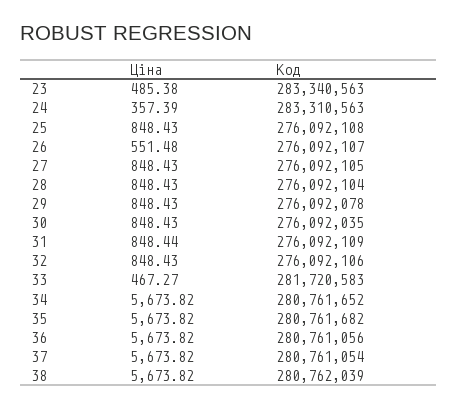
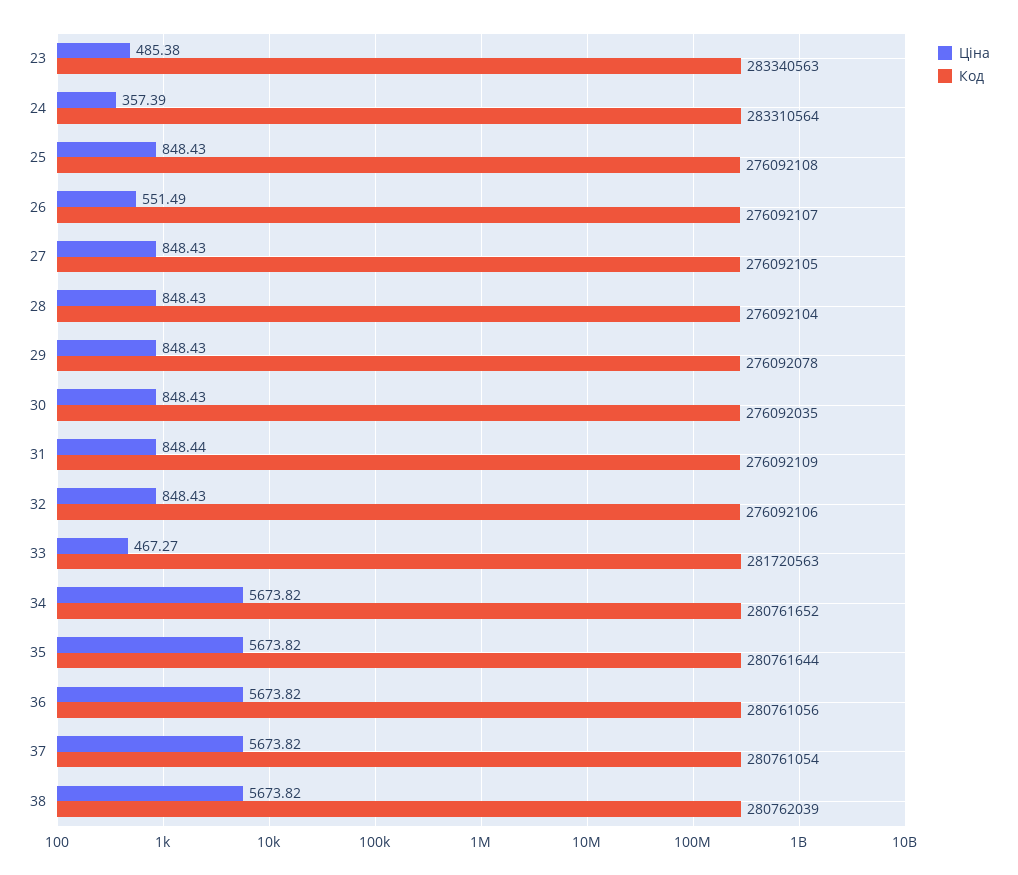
Код, 24: 283310563 -> 283310564
Ціна, 26: 551.48 -> 551.49
Код, 33: 281720583 -> 281720563
Код, 35: 280761682 -> 280761644

